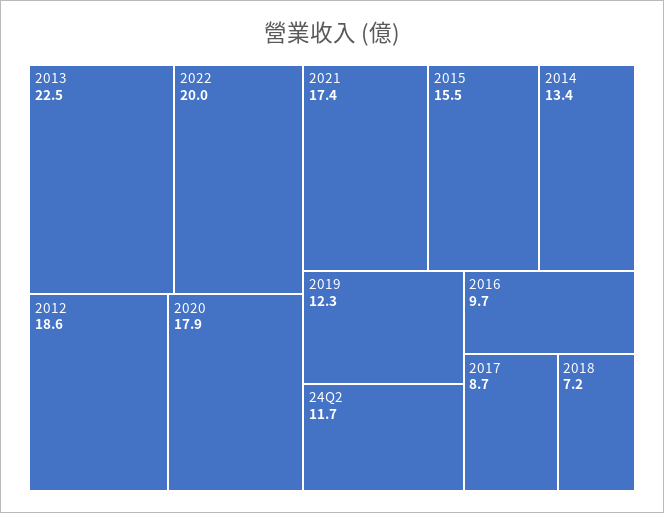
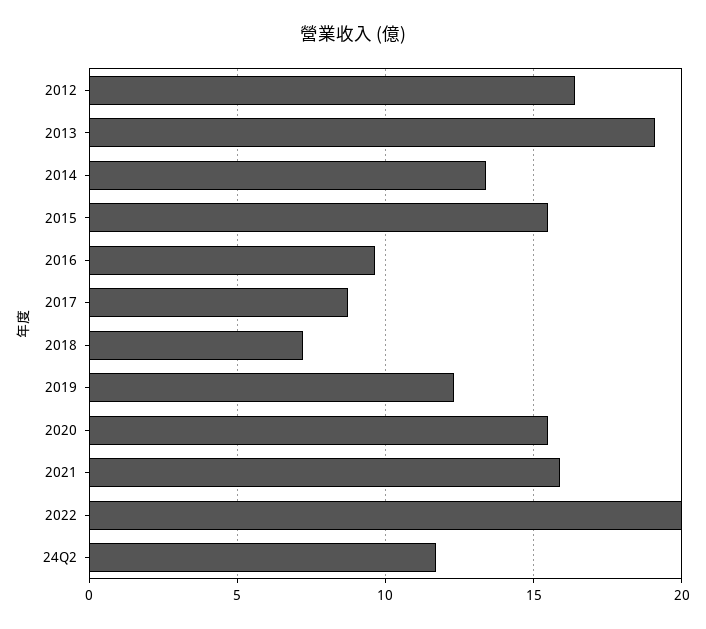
2013: 22.5 -> 19
2012: 18.6 -> 16.5
2020: 17.9 -> 15.5
2021: 17.4 -> 16

